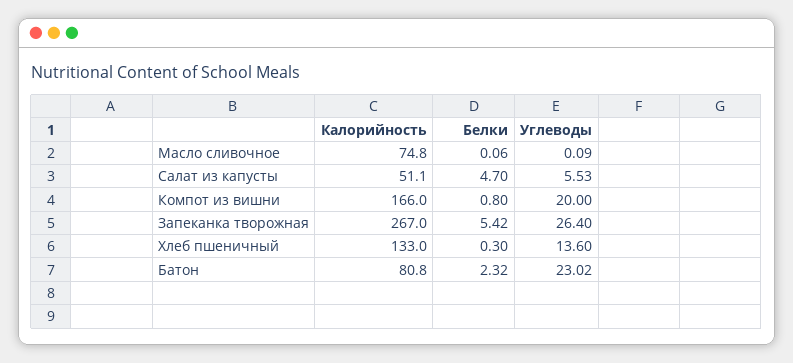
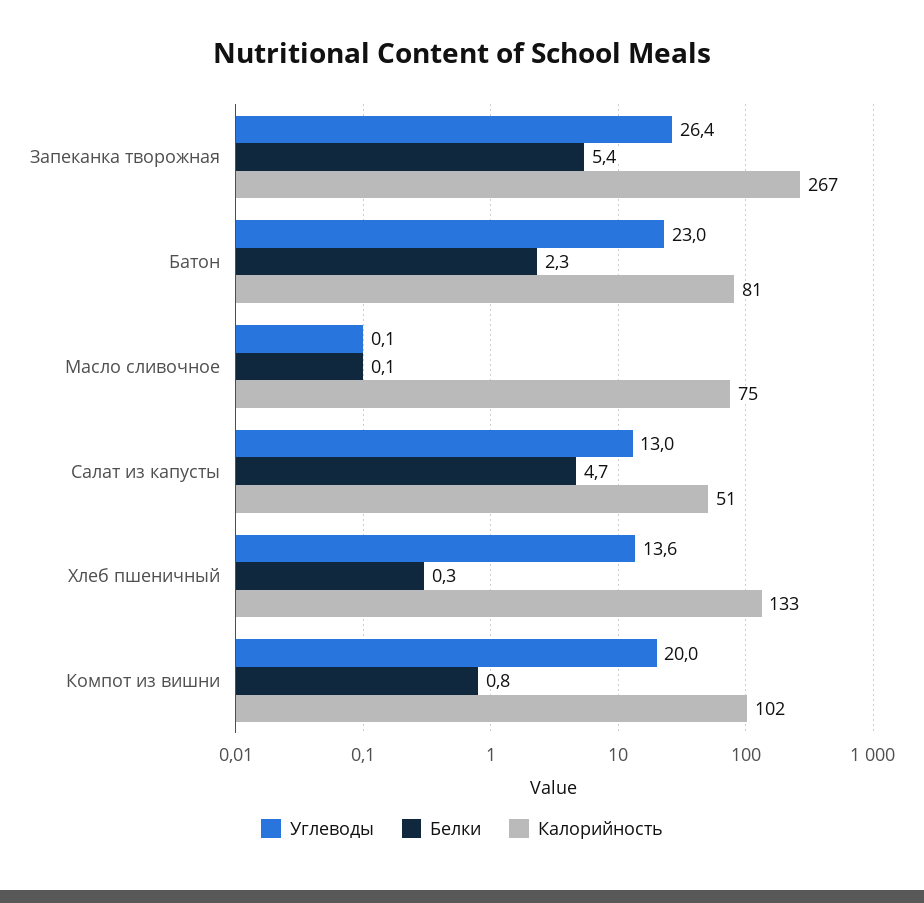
Углеводы, Салат из капусты: 5.53 -> 13
Калорийность, Компот из вишни: 166 -> 102

